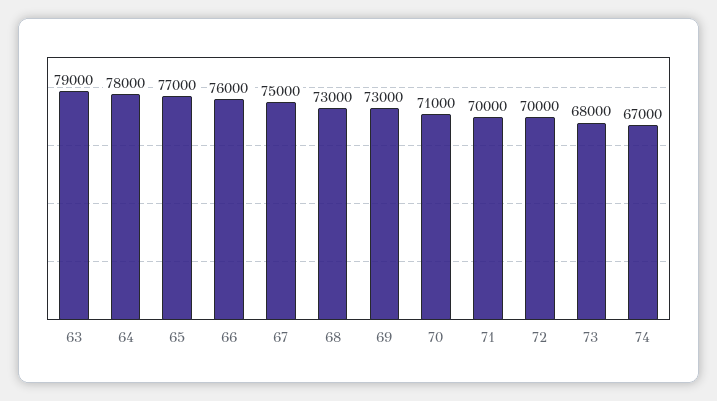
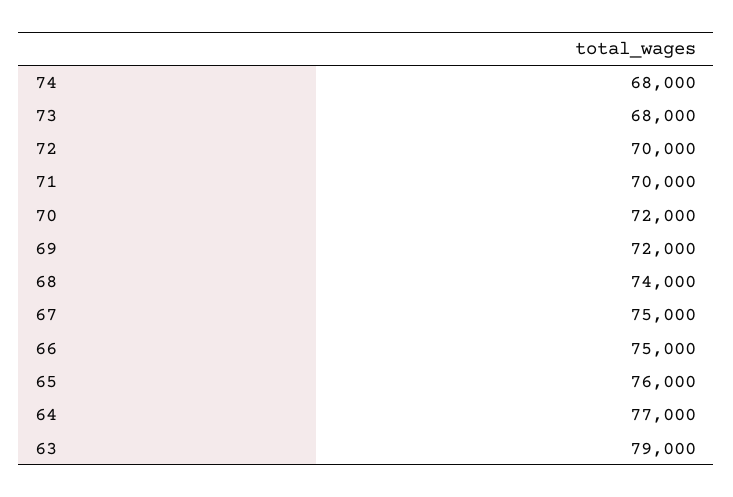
64: 78000 -> 77000
65: 77000 -> 76000
66: 76000 -> 75000
68: 73000 -> 74000
69: 73000 -> 72000
70: 71000 -> 72000
74: 67000 -> 68000

